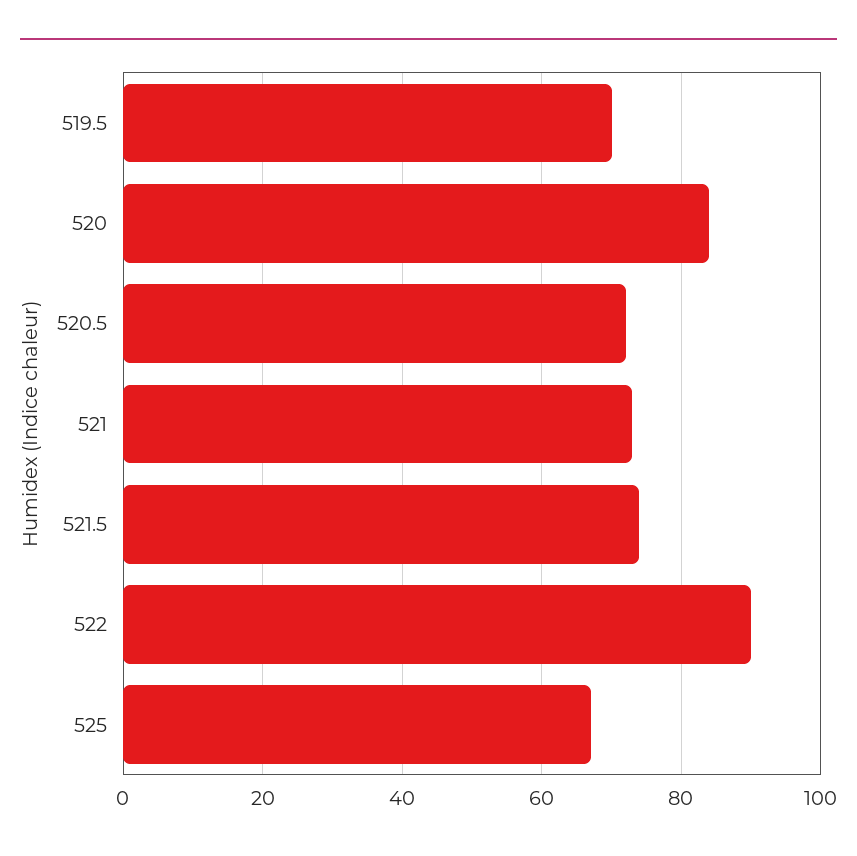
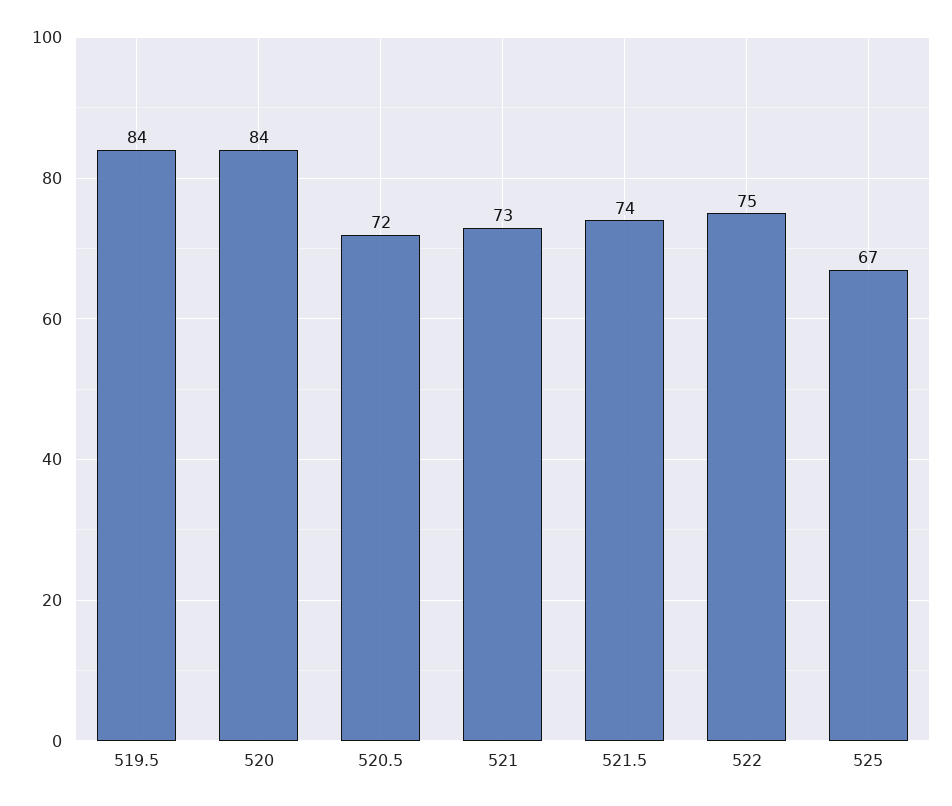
519.5: 70 -> 84
522: 90 -> 75

